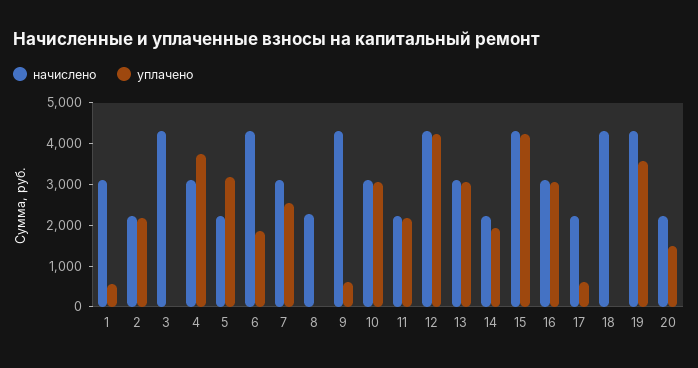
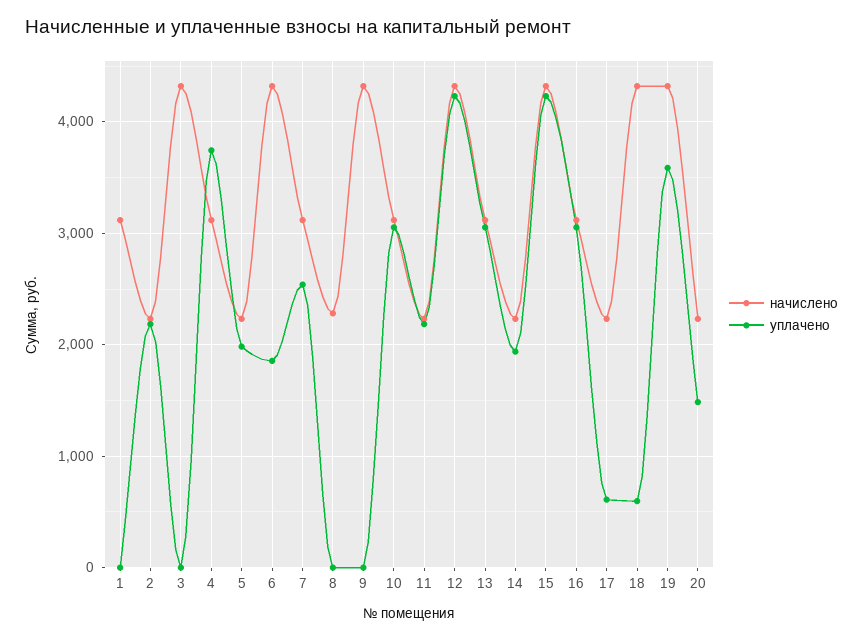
уплачено, 1: 600 -> 0
уплачено, 5: 3200 -> 2000
уплачено, 9: 600 -> 0
уплачено, 18: 0 -> 600

